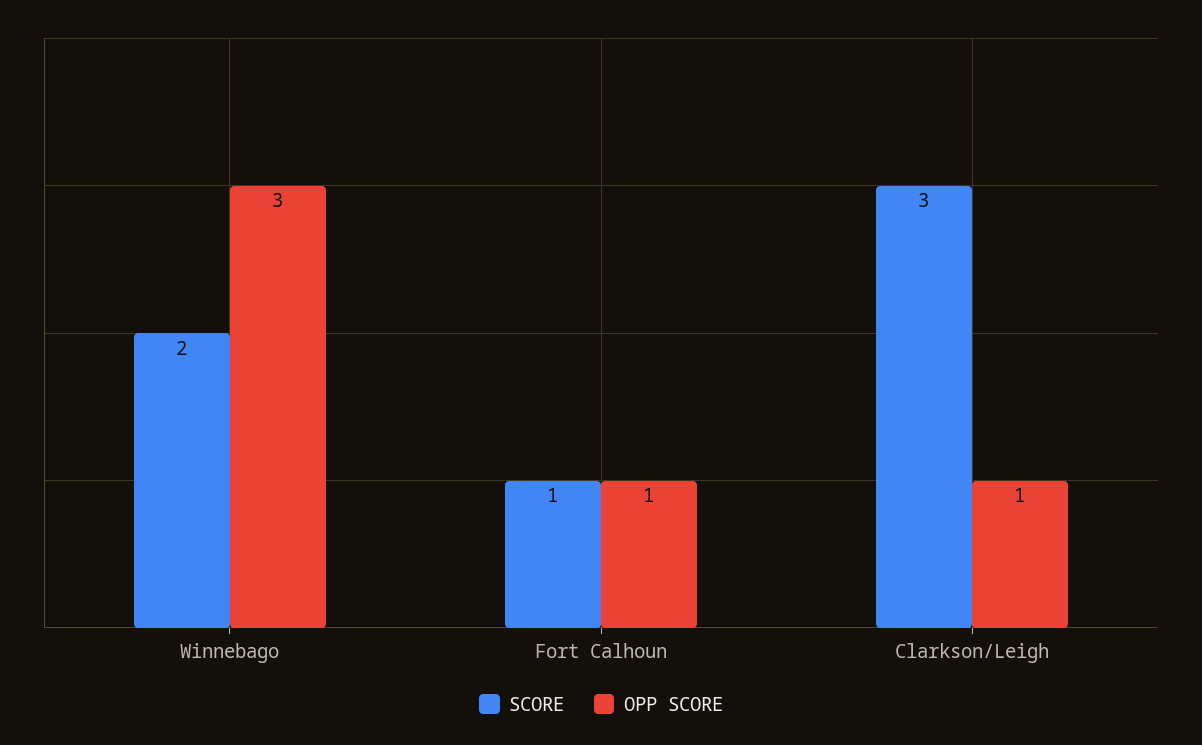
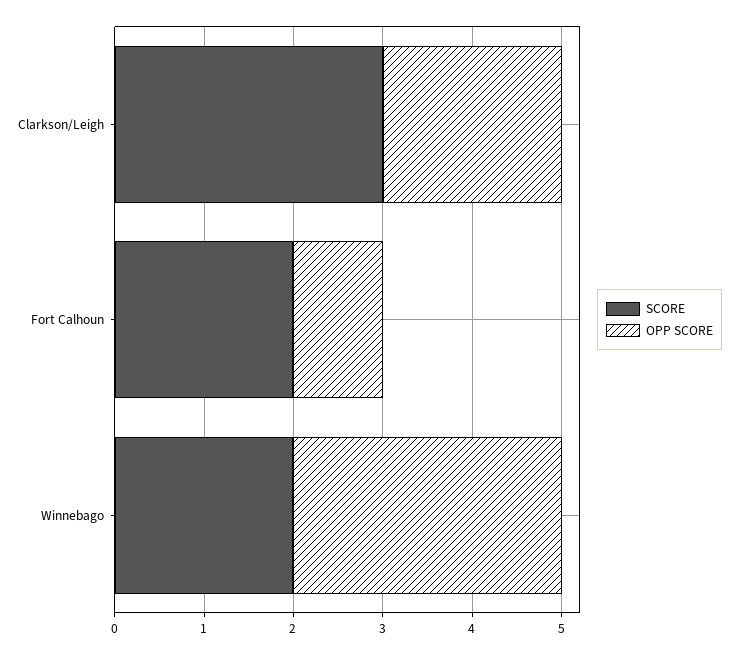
SCORE, Fort Calhoun: 1 -> 2
OPP SCORE, Clarkson/Leigh: 1 -> 2

